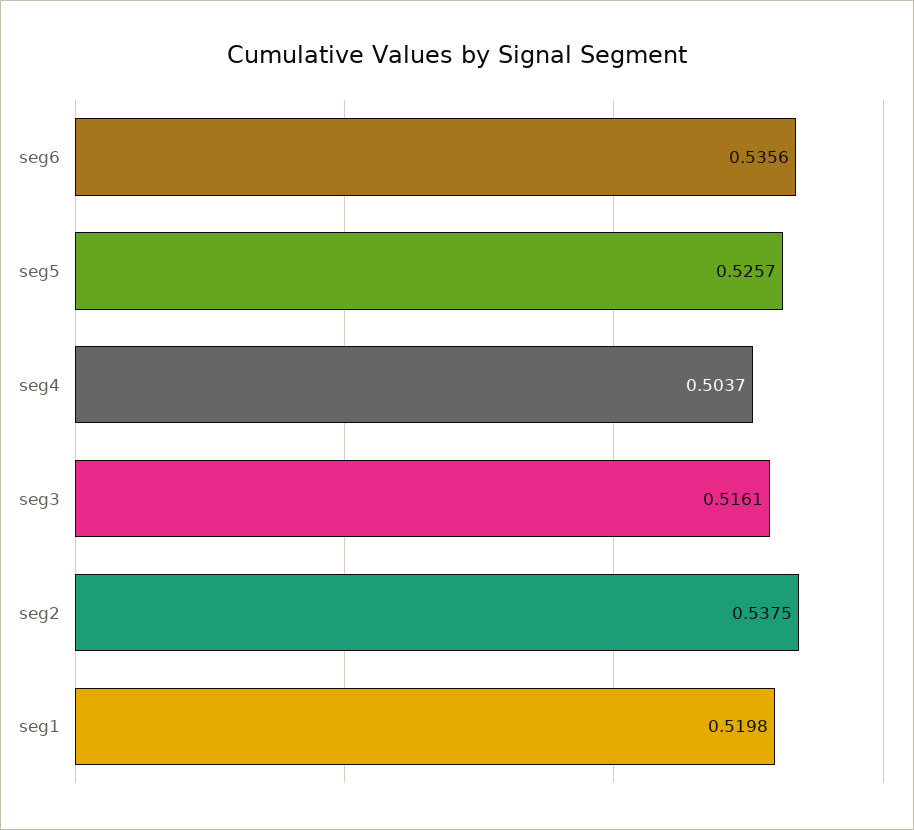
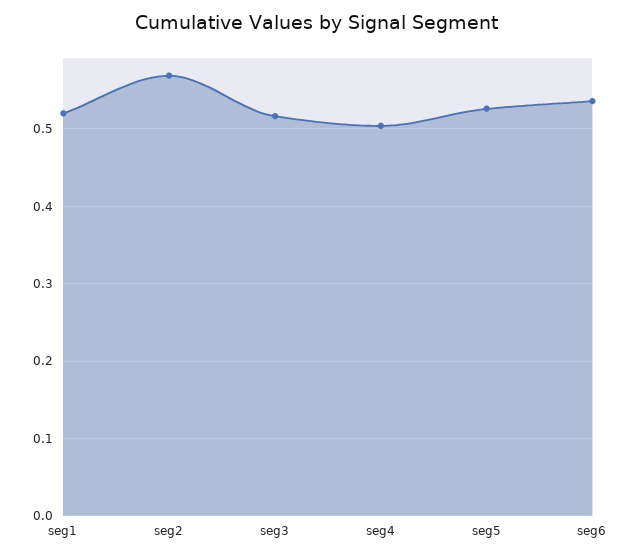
seg2: 0.5375 -> 0.57

